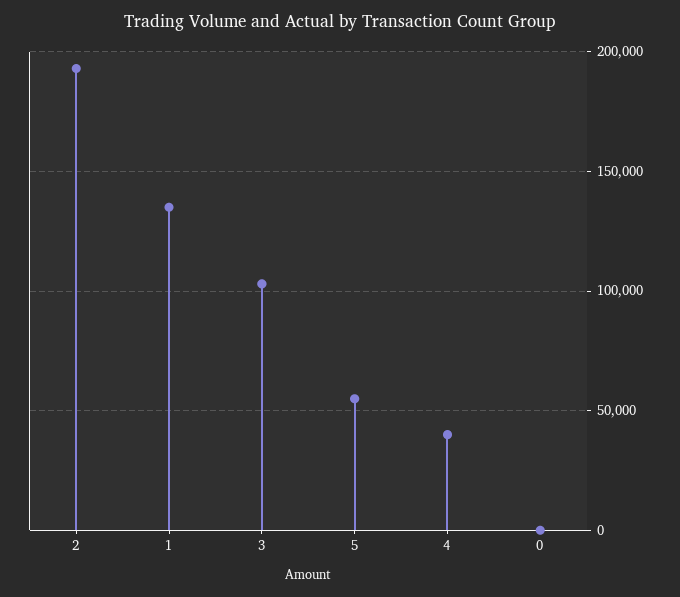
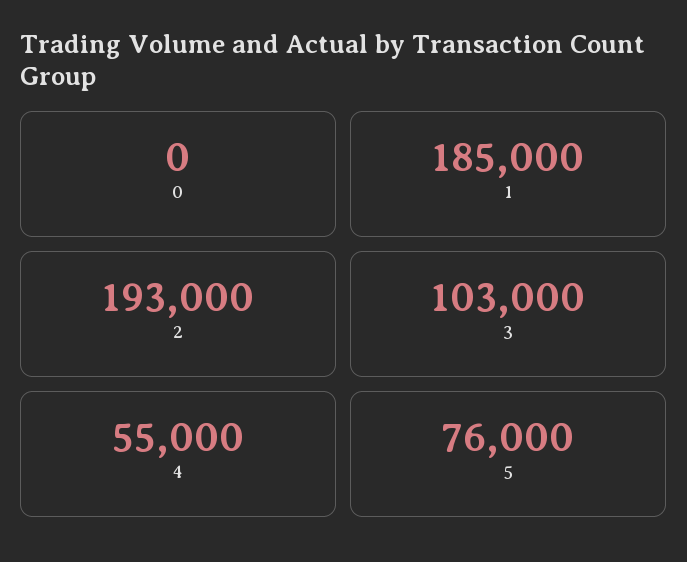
1: 135000 -> 185000
5: 55000 -> 76000
4: 40000 -> 55000

